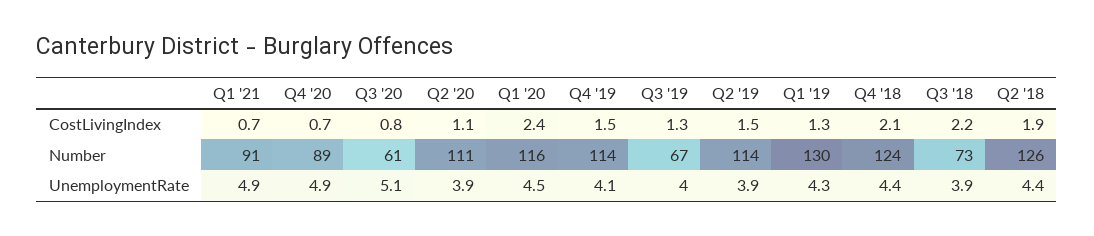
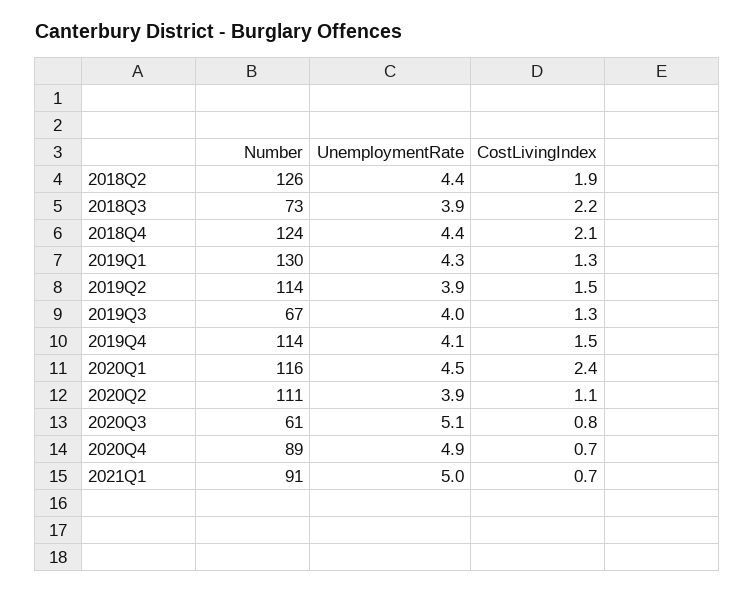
Q1 '21, UnemploymentRate: 4.9 -> 5

